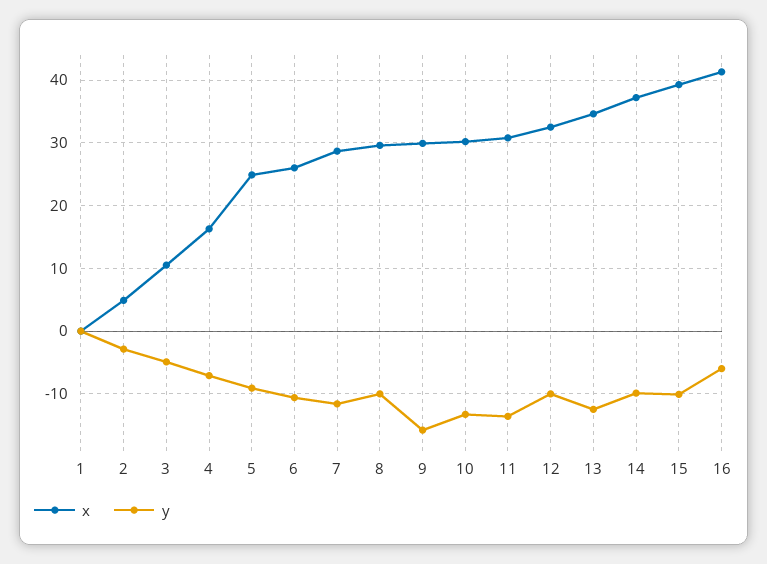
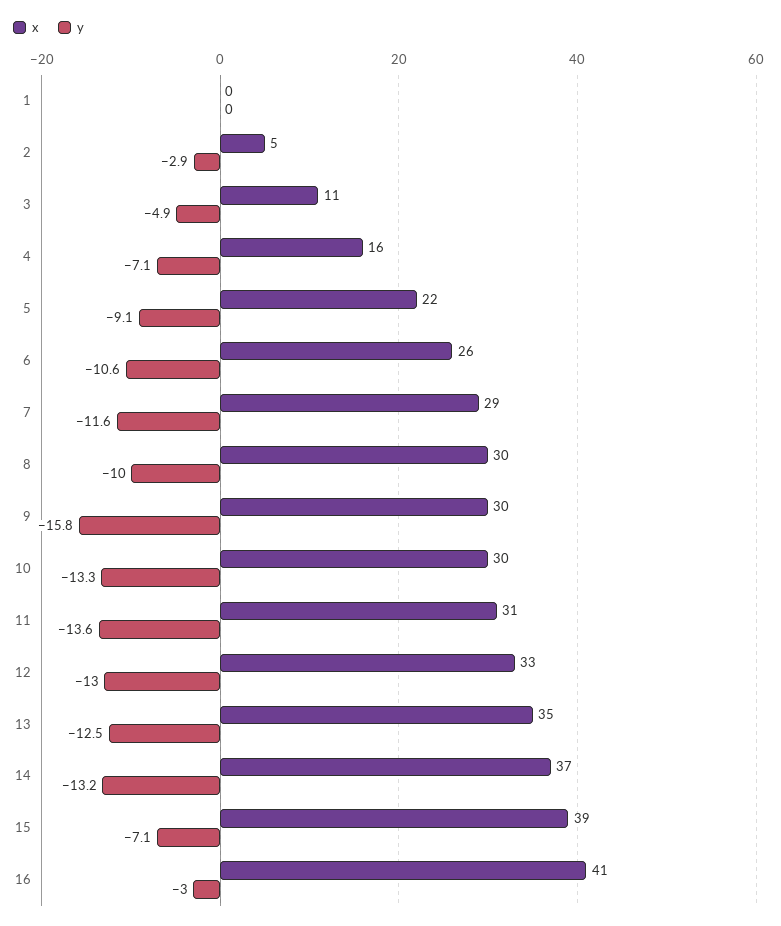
x, 5: 25 -> 22
y, 12: -10 -> -13
y, 14: -10 -> -13.2
y, 15: -10 -> -7.1
y, 16: -6 -> -3

